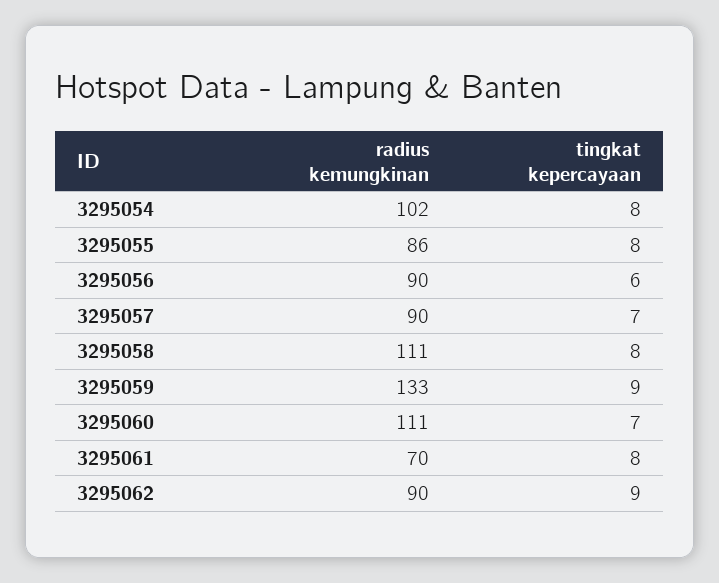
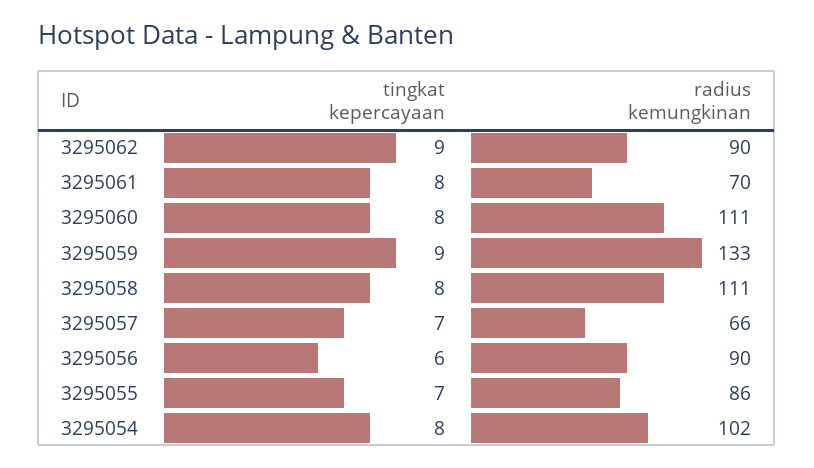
tingkat kepercayaan, 3295055: 8 -> 7
radius kemungkinan, 3295057: 90 -> 66
tingkat kepercayaan, 3295060: 7 -> 8

